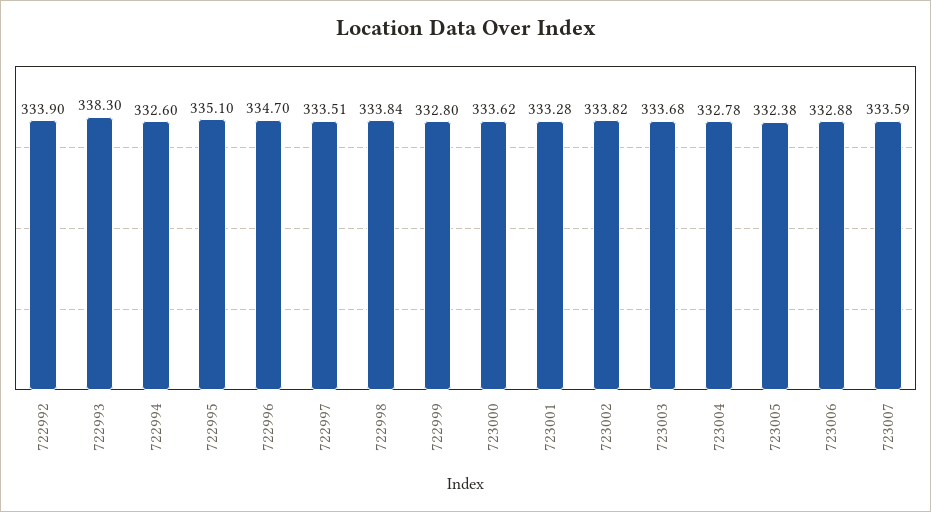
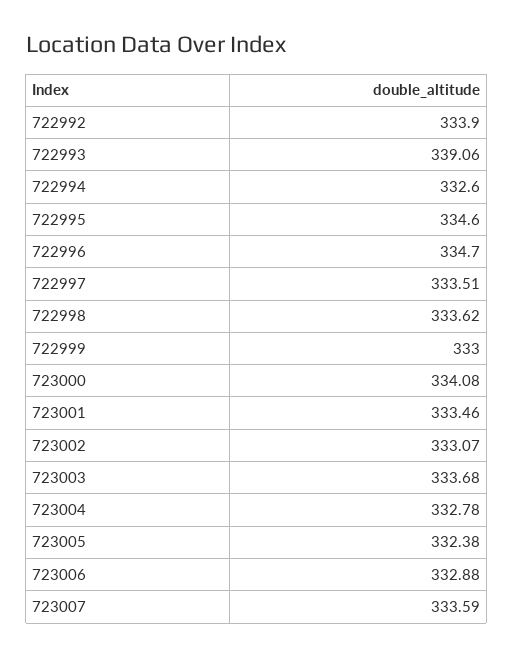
722993: 338.3 -> 339.06
722995: 335.1 -> 334.6
722998: 333.84 -> 333.62
722999: 332.8 -> 333
723000: 333.62 -> 334.08
723001: 333.28 -> 333.46
723002: 333.82 -> 333.07

